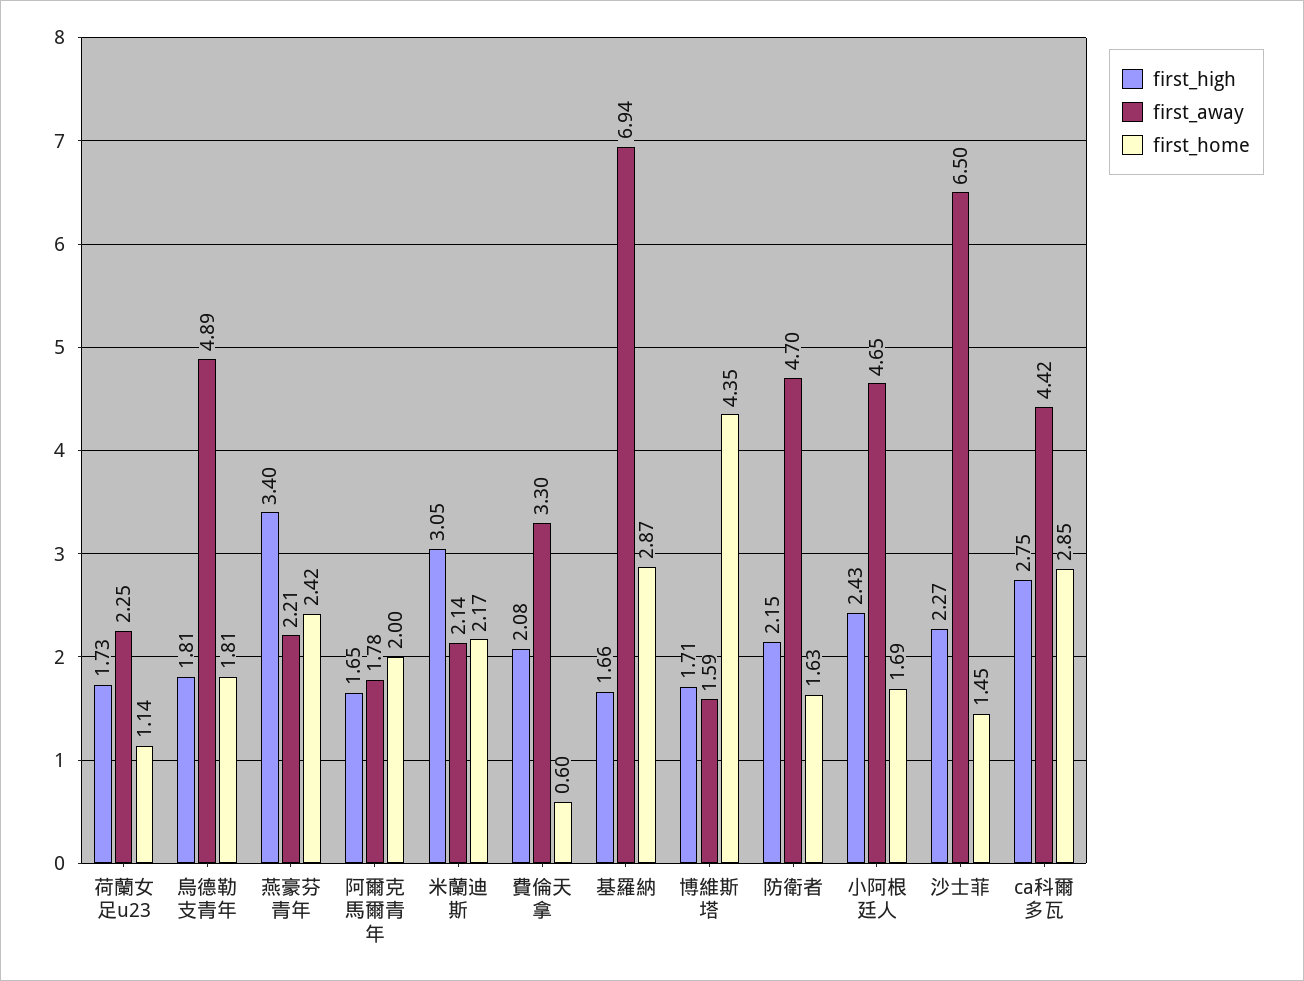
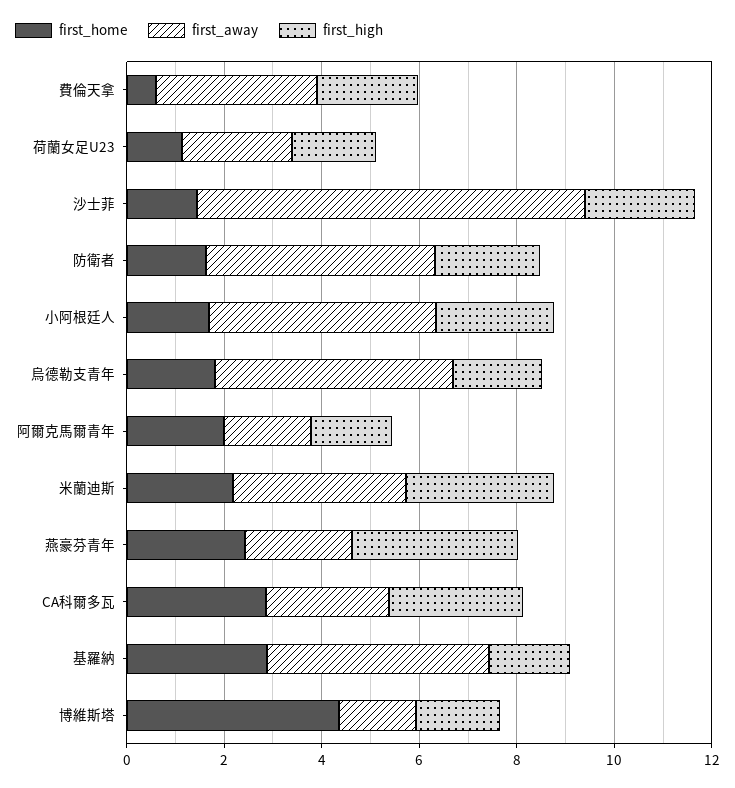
first_away, 米蘭迪斯: 2.14 -> 3.5
first_away, 基羅納: 6.94 -> 4.5
first_away, 沙士菲: 6.5 -> 8
first_away, ca科爾多瓦: 4.42 -> 2.5

